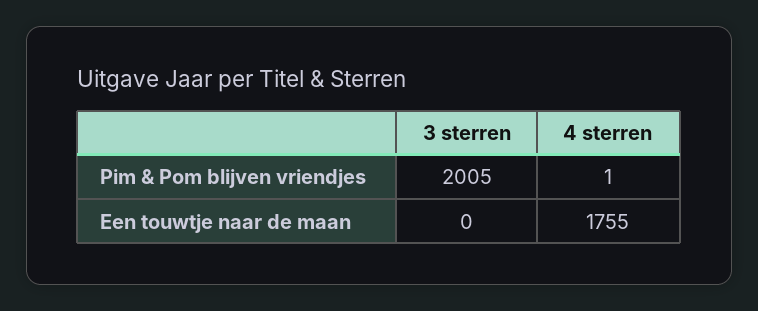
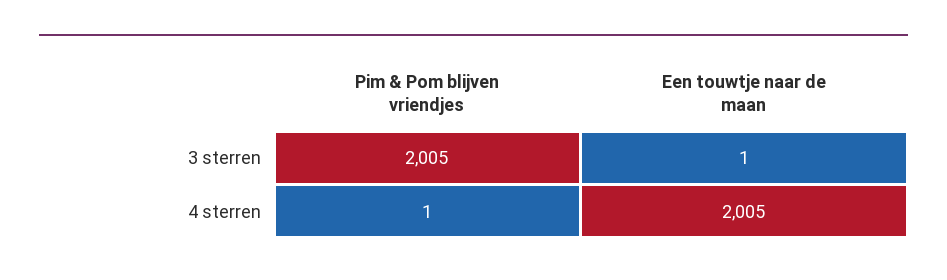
3 sterren, Een touwtje naar de maan: 0 -> 1
4 sterren, Een touwtje naar de maan: 1755 -> 2005

